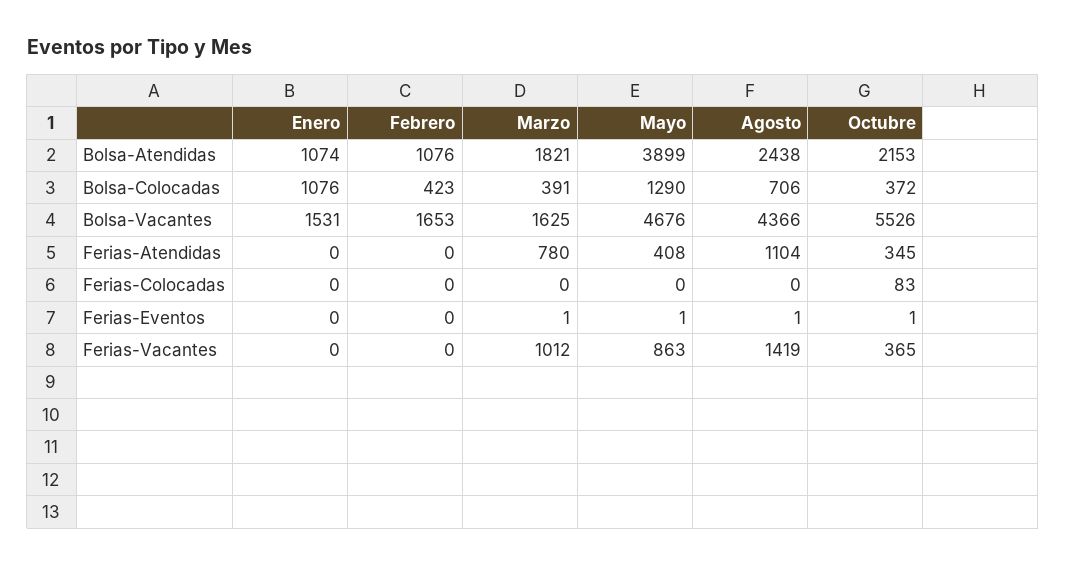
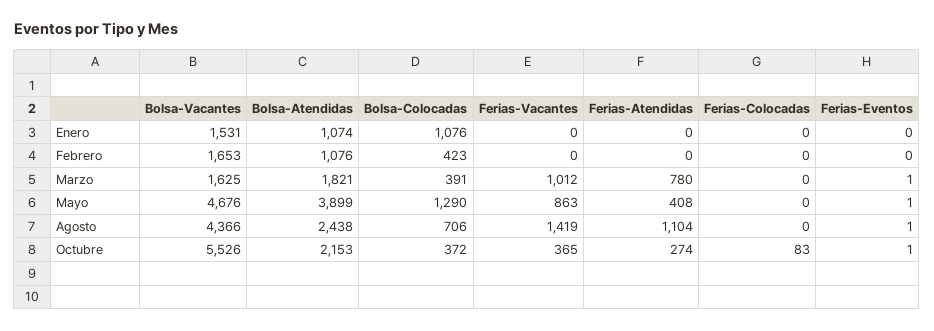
Octubre, Ferias-Atendidas: 345 -> 274

